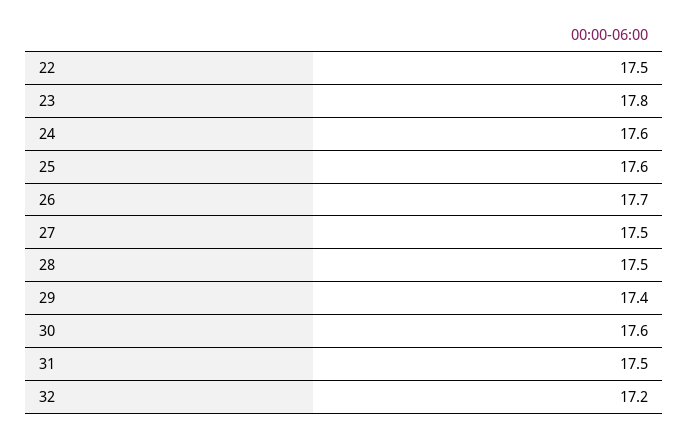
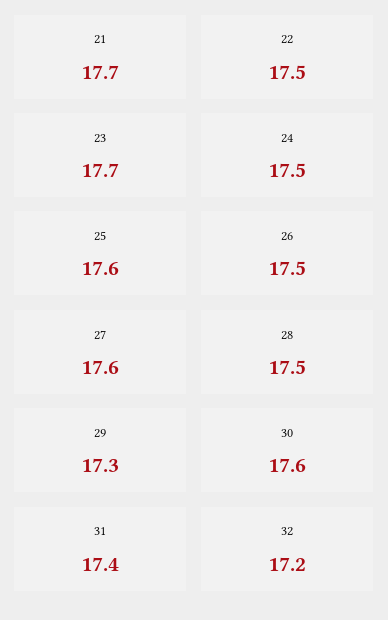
23: 17.8 -> 17.7
24: 17.6 -> 17.5
26: 17.7 -> 17.5
27: 17.5 -> 17.6
29: 17.4 -> 17.3
31: 17.5 -> 17.4
21: none -> 17.7

